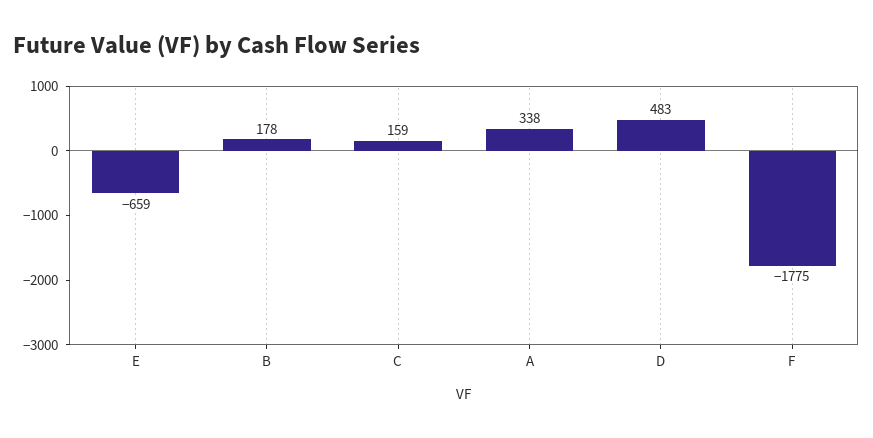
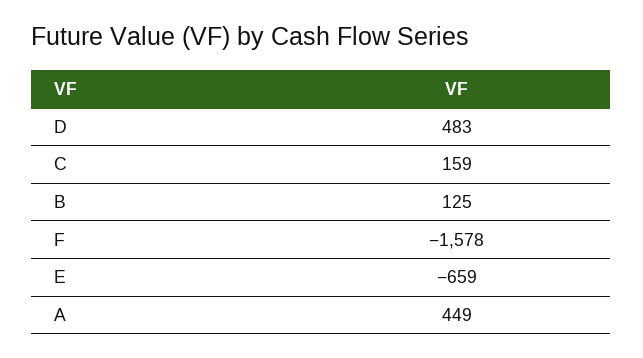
B: 178 -> 125
A: 338 -> 449
F: -1775 -> -1578

